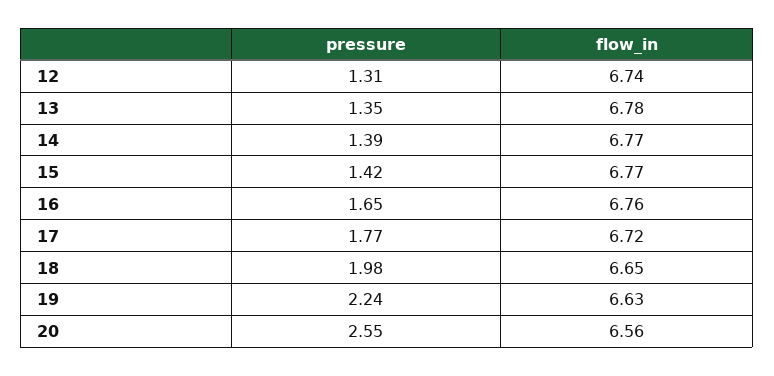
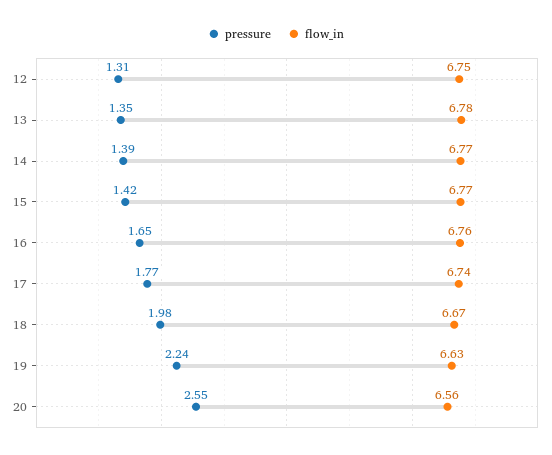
flow_in, 12: 6.74 -> 6.75
flow_in, 17: 6.72 -> 6.74
flow_in, 18: 6.65 -> 6.67

